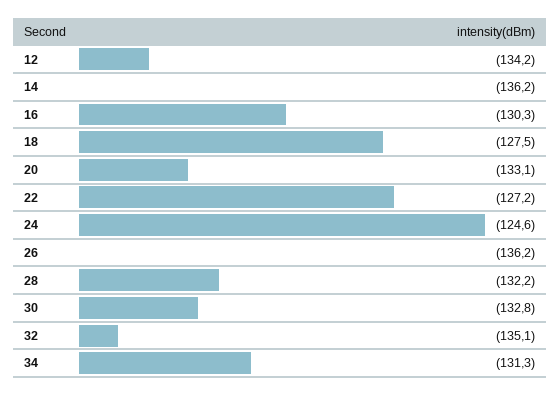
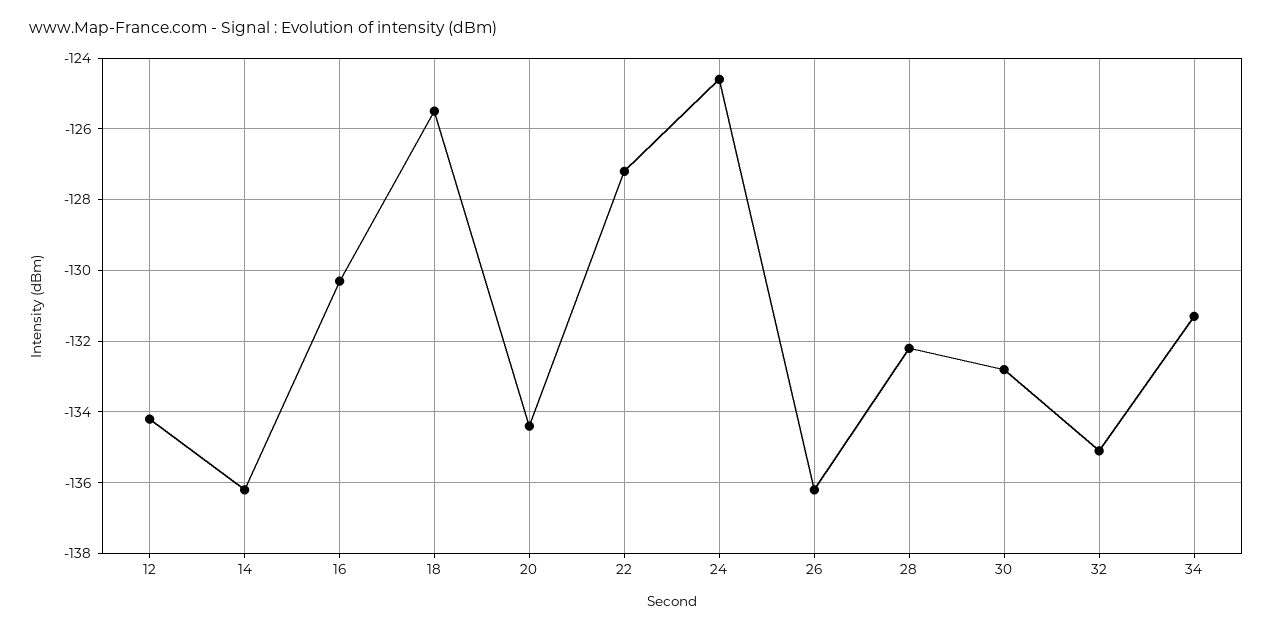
18: -127.5 -> -125.5
20: -133.1 -> -134.5

